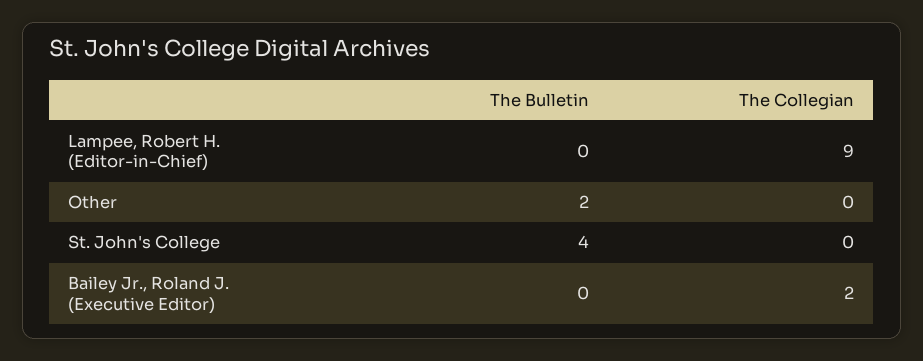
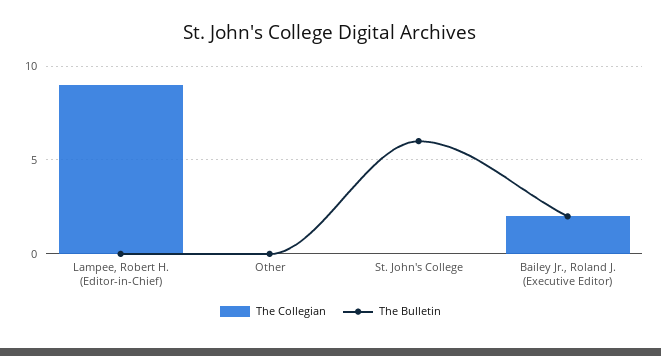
The Bulletin, Other: 2 -> 0
The Bulletin, St. John's College: 4 -> 6
The Bulletin, Bailey Jr., Roland J. (Executive Editor): 0 -> 2

